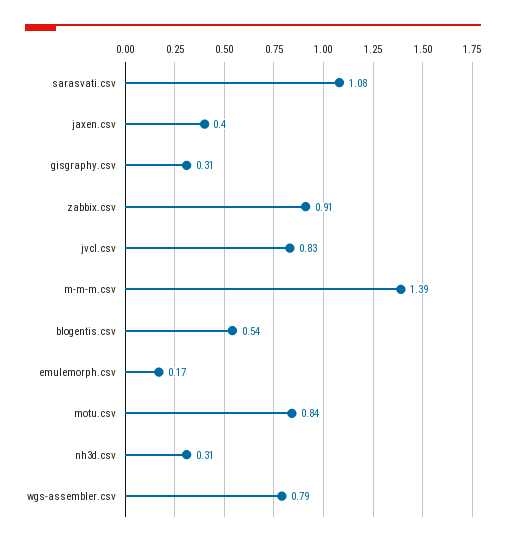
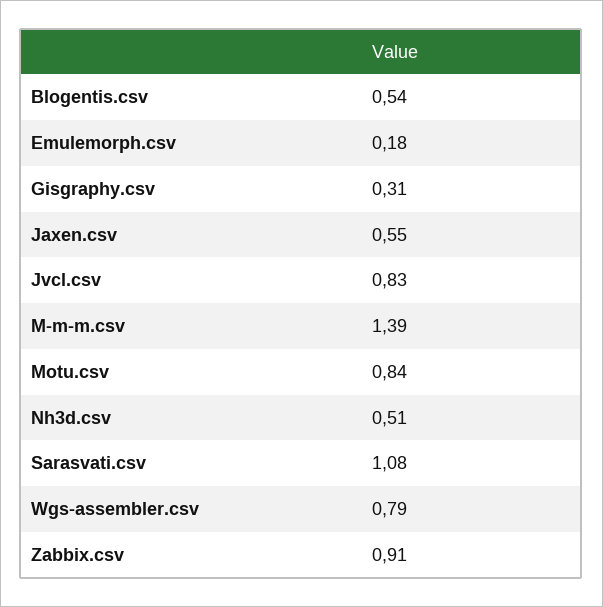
jaxen.csv: 0.4 -> 0.55
emulemorph.csv: 0.17 -> 0.18
nh3d.csv: 0.31 -> 0.51

